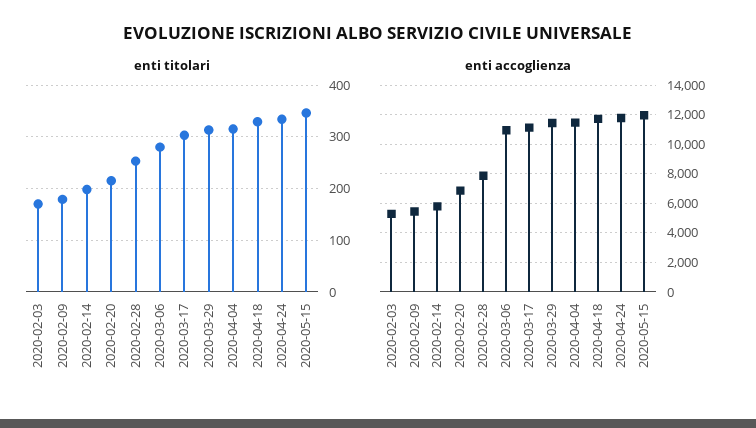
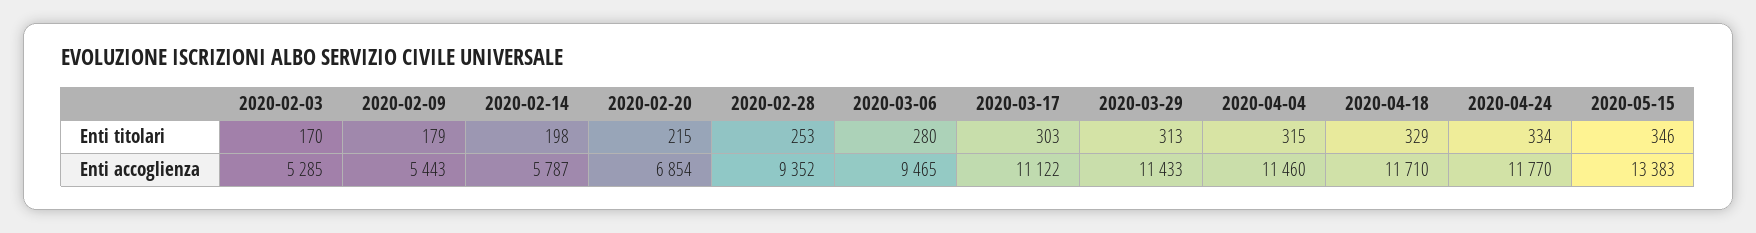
enti accoglienza, 2020-02-28: 8000 -> 9352
enti accoglienza, 2020-03-06: 11000 -> 9465
enti accoglienza, 2020-05-15: 12000 -> 13383

